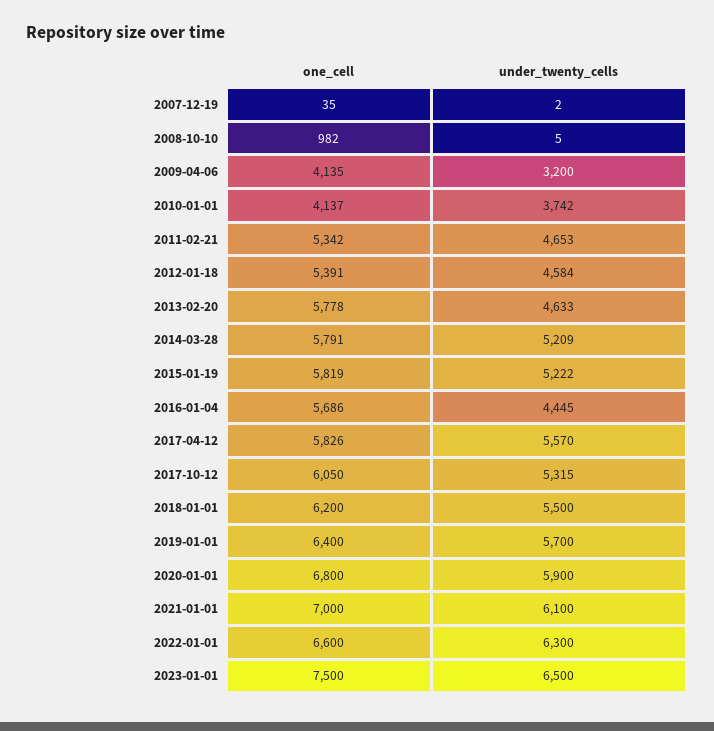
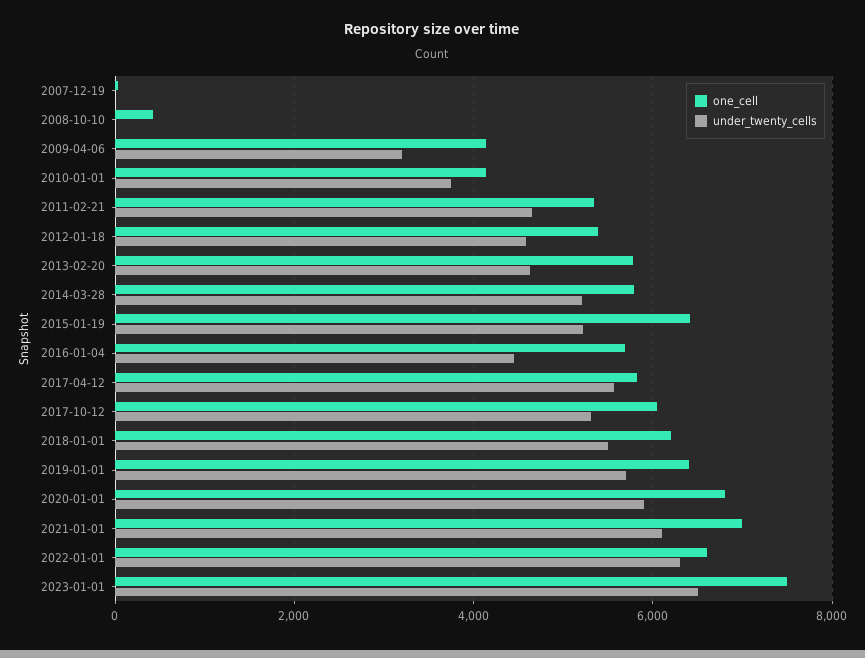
one_cell, 2008-10-10: 982 -> 400
one_cell, 2015-01-19: 5819 -> 6400

